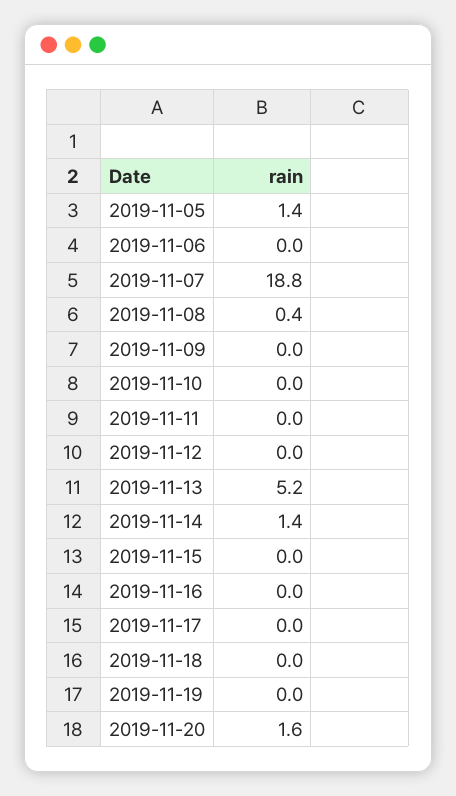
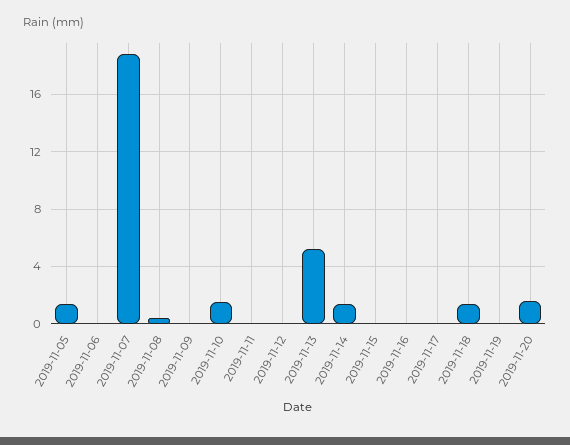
2019-11-10: 0 -> 1.5
2019-11-18: 0 -> 1.5

